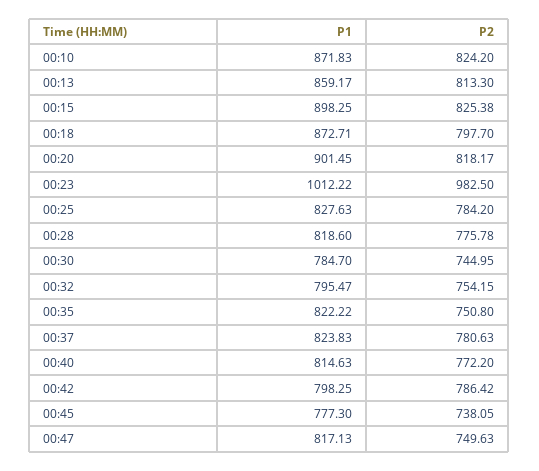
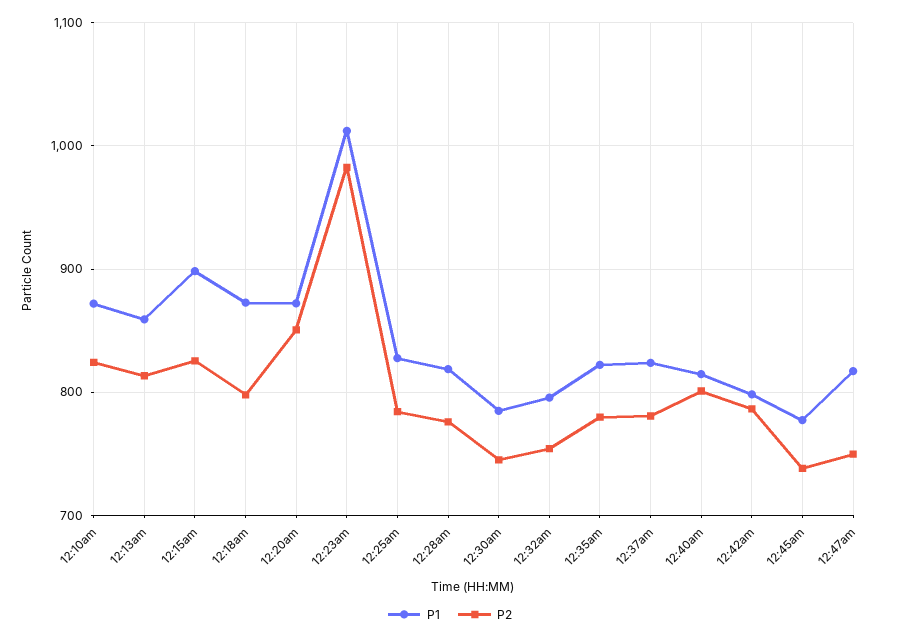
P1, 00:20: 901.45 -> 870
P2, 00:20: 818.17 -> 850
P2, 00:35: 750.8 -> 780
P2, 00:40: 772.2 -> 800

